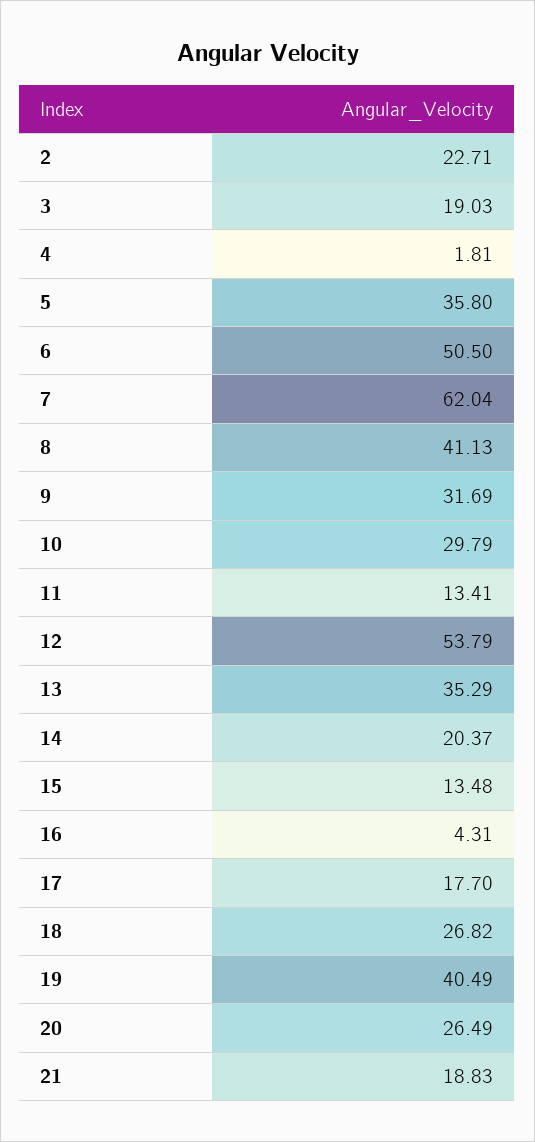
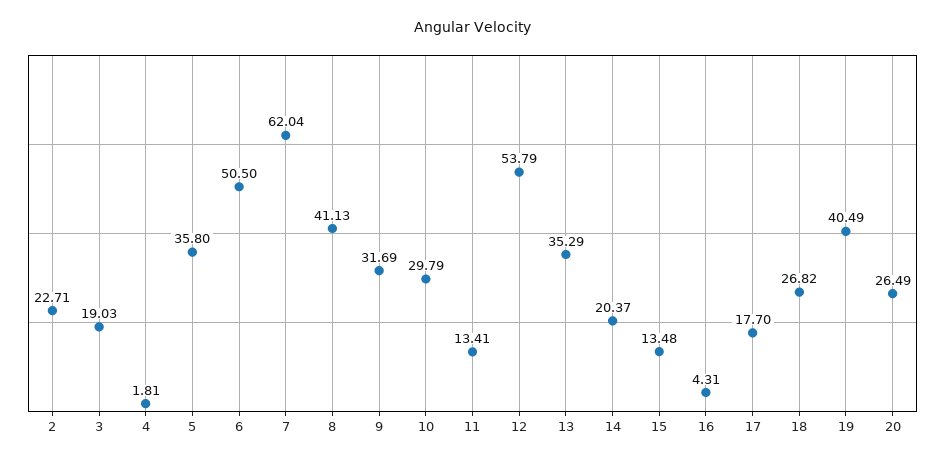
21: 18.83 -> none

